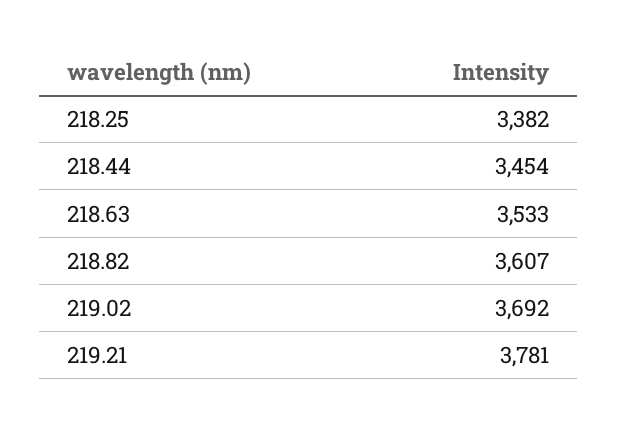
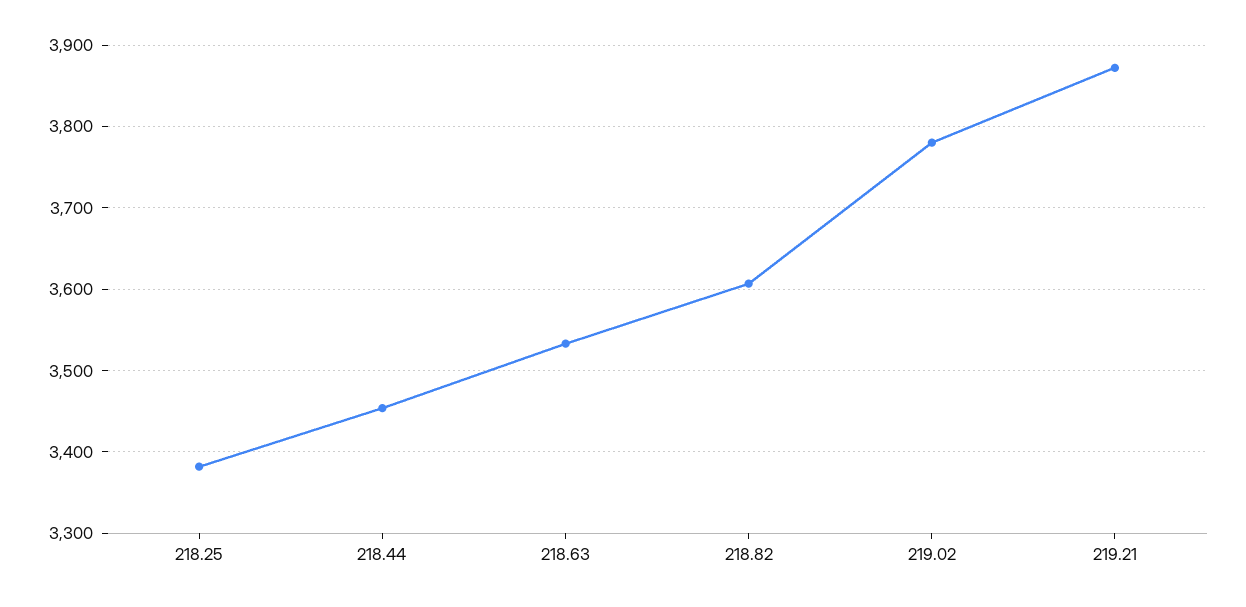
219.02: 3692 -> 3780
219.21: 3781 -> 3870

